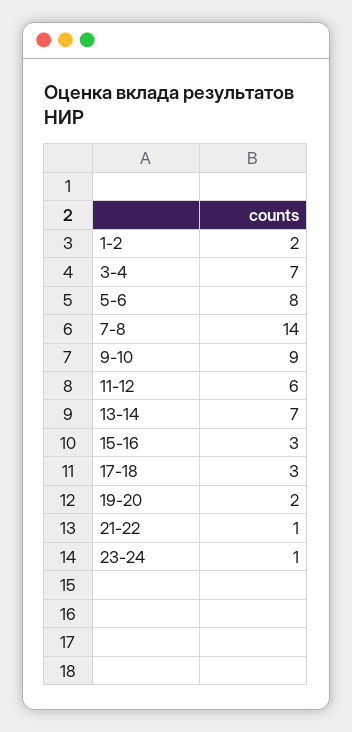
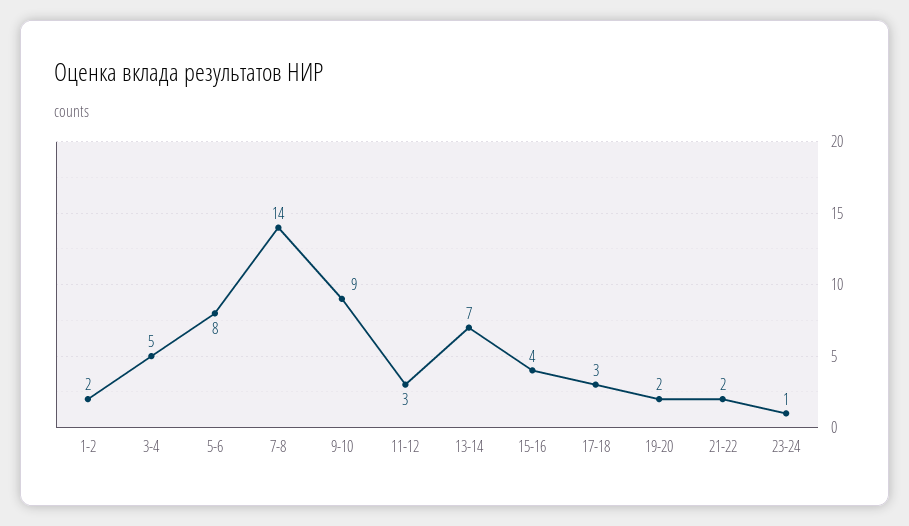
3-4: 7 -> 5
11-12: 6 -> 3
15-16: 3 -> 4
21-22: 1 -> 2

